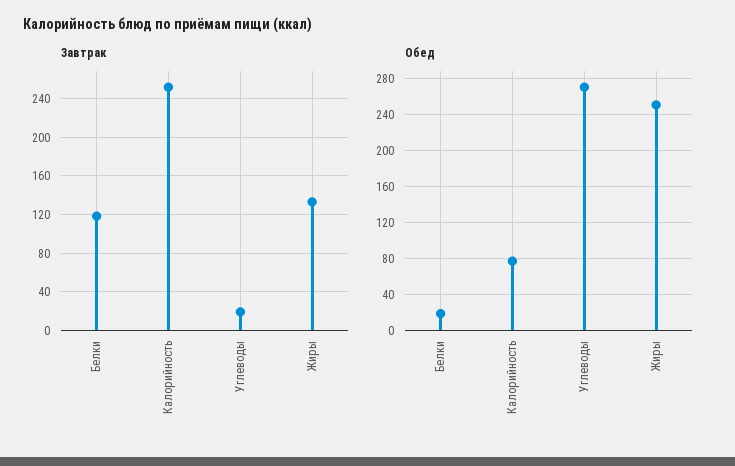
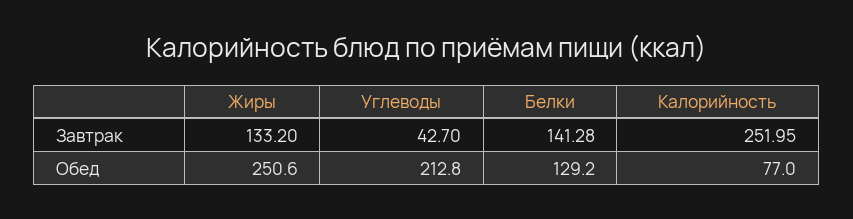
Завтрак, Белки: 120 -> 141.28
Завтрак, Углеводы: 20 -> 42.7
Обед, Белки: 20 -> 129.2
Обед, Углеводы: 270 -> 212.8

